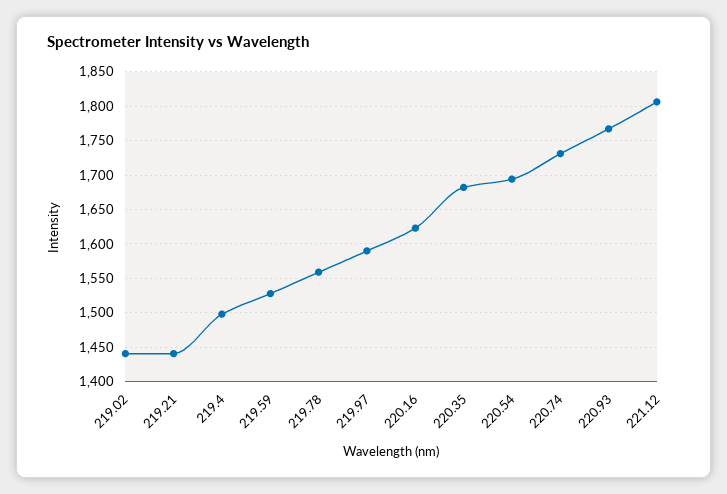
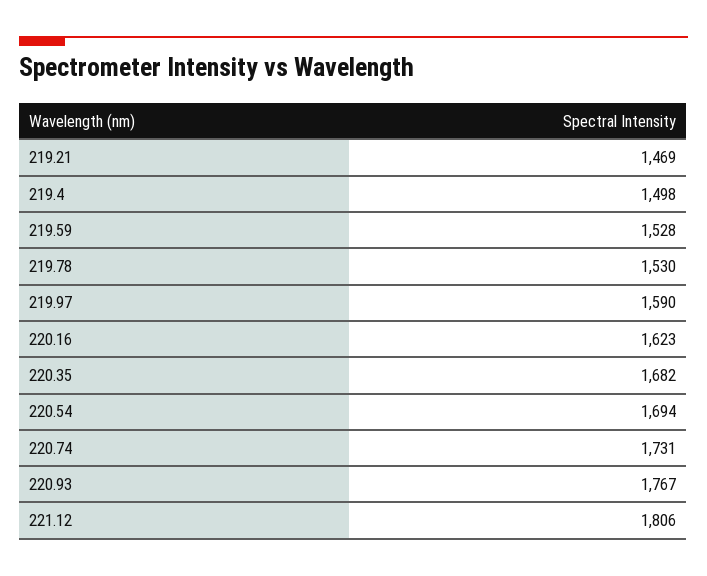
219.02: 1440 -> none
219.21: 1440 -> 1469
219.78: 1560 -> 1530

